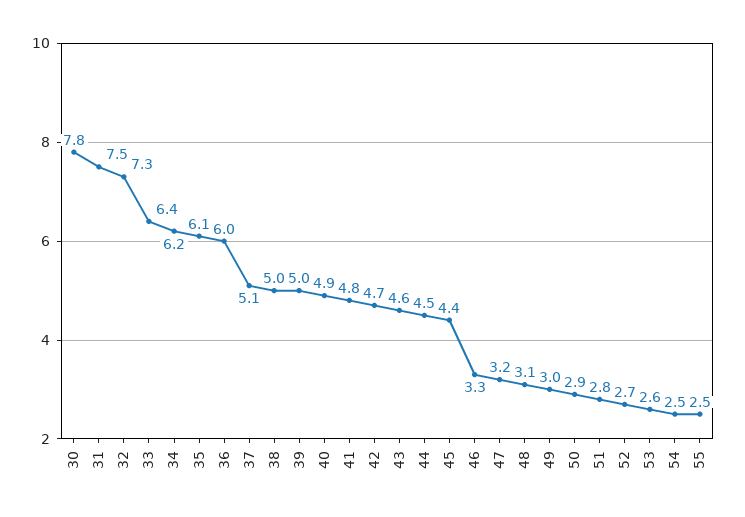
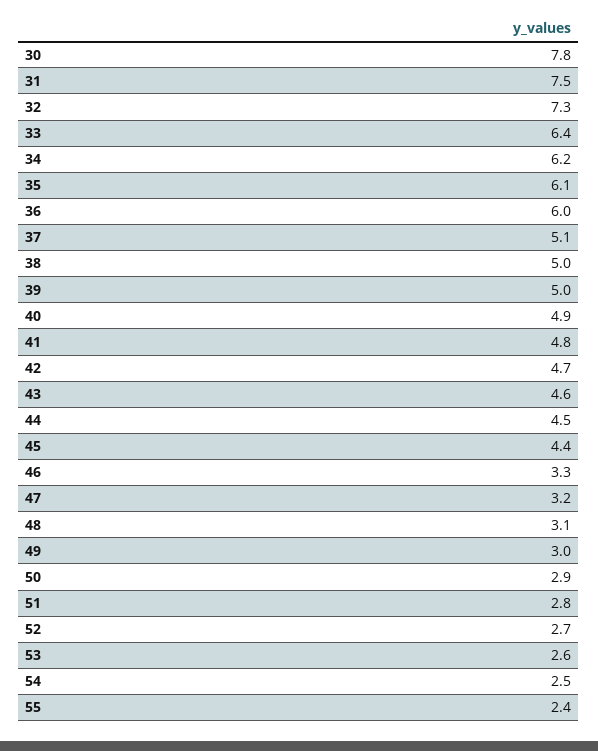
55: 2.5 -> 2.4

